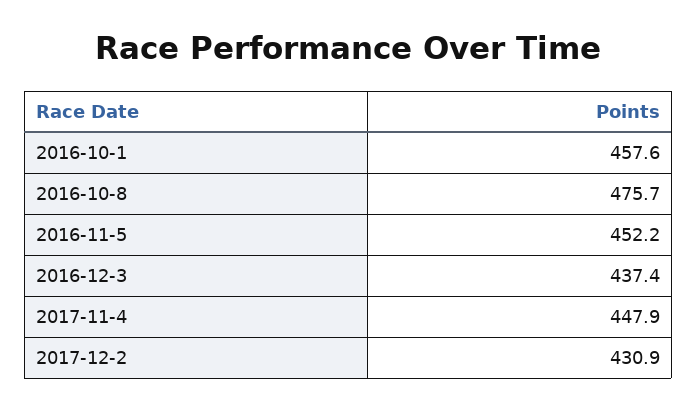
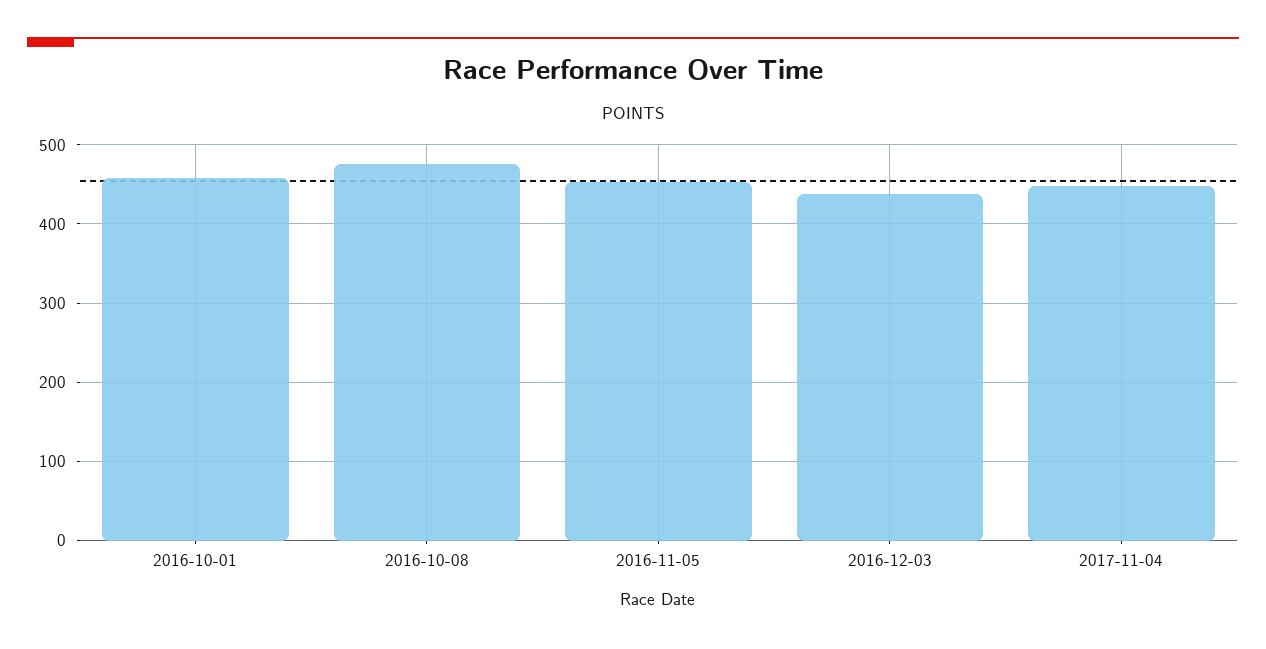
2017-12-2: 430.9 -> none

